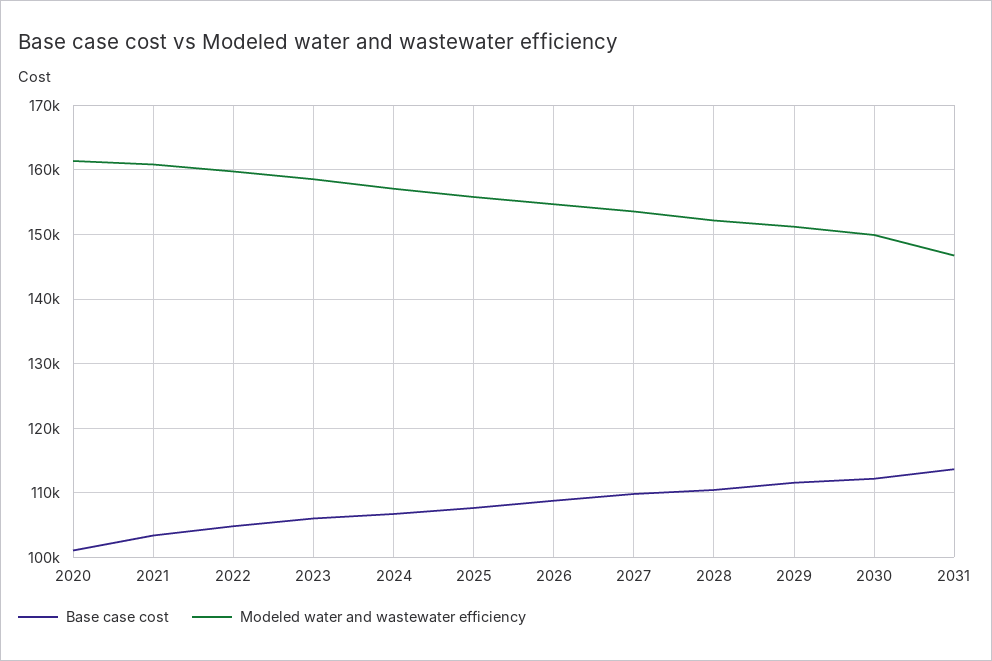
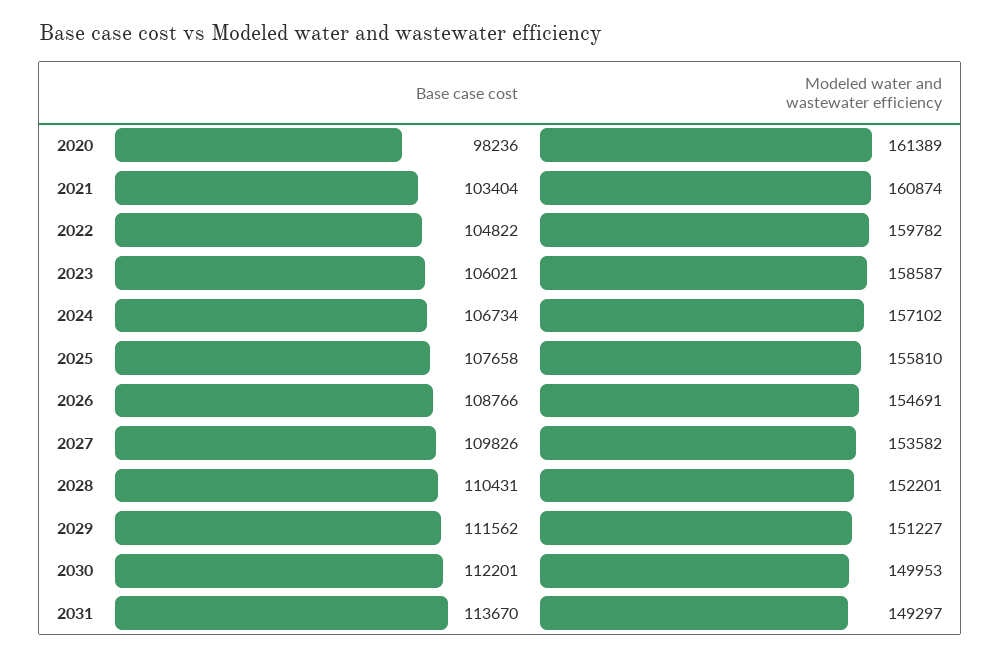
Base case cost, 2020: 101000 -> 98236
Modeled water and wastewater efficiency, 2031: 147000 -> 149297

